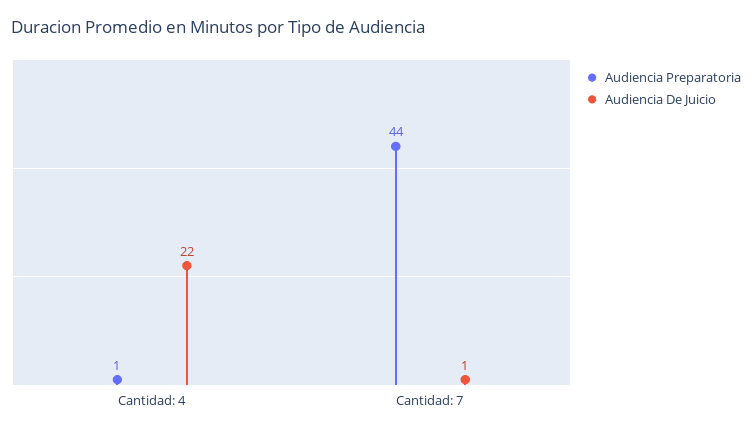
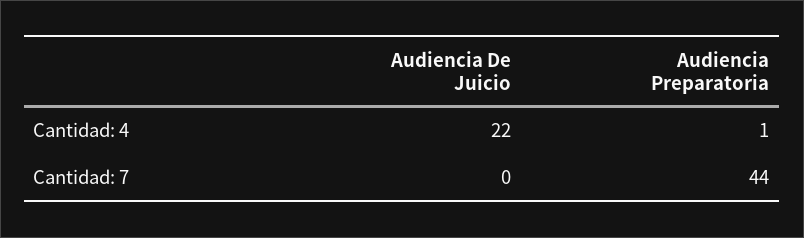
Audiencia De Juicio, Cantidad: 7: 1 -> 0

